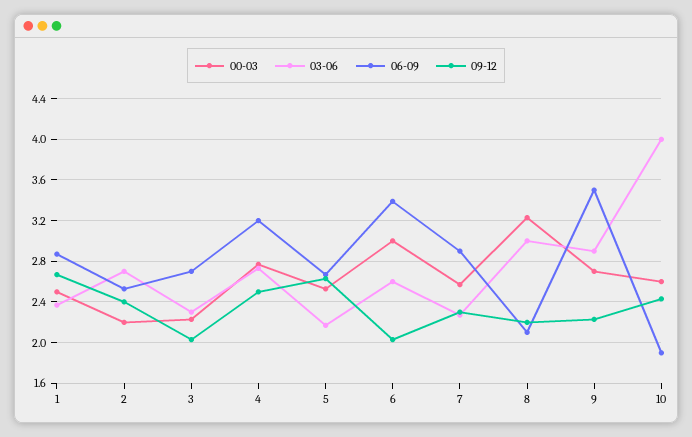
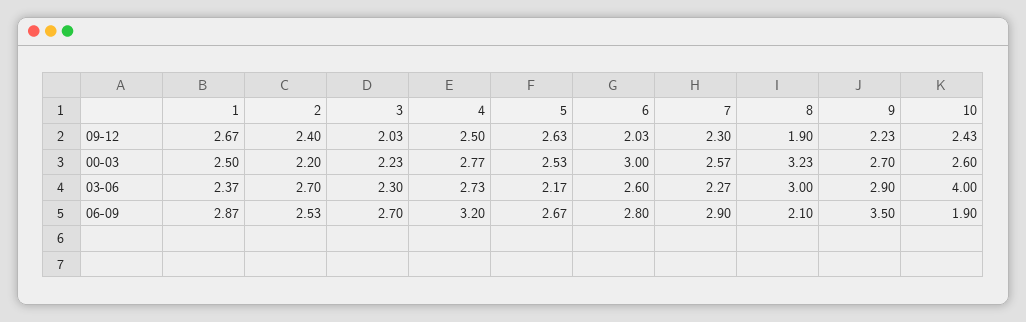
06-09, 6: 3.4 -> 2.8
09-12, 8: 2.2 -> 1.9

